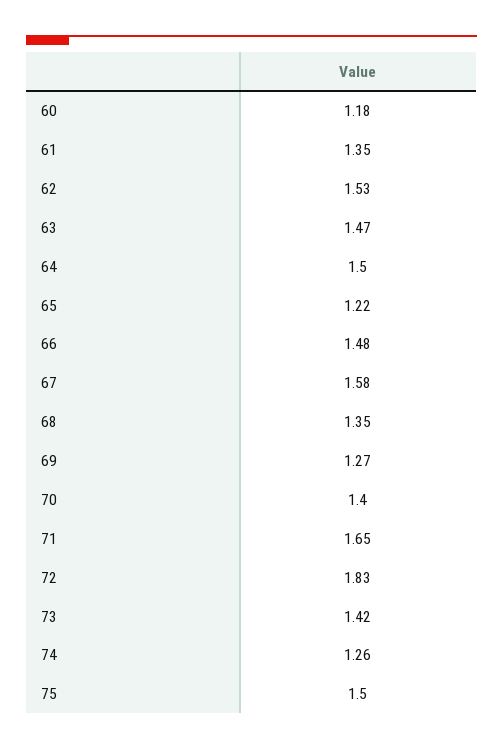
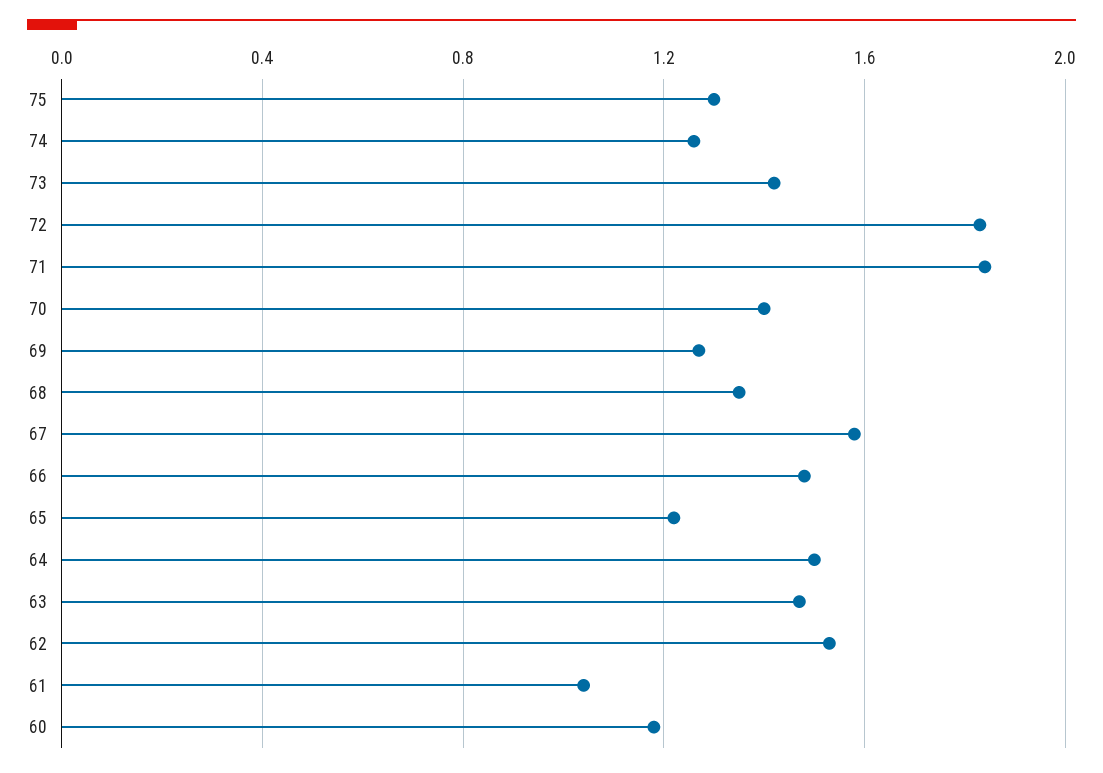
61: 1.35 -> 1.05
71: 1.65 -> 1.85
75: 1.5 -> 1.3

